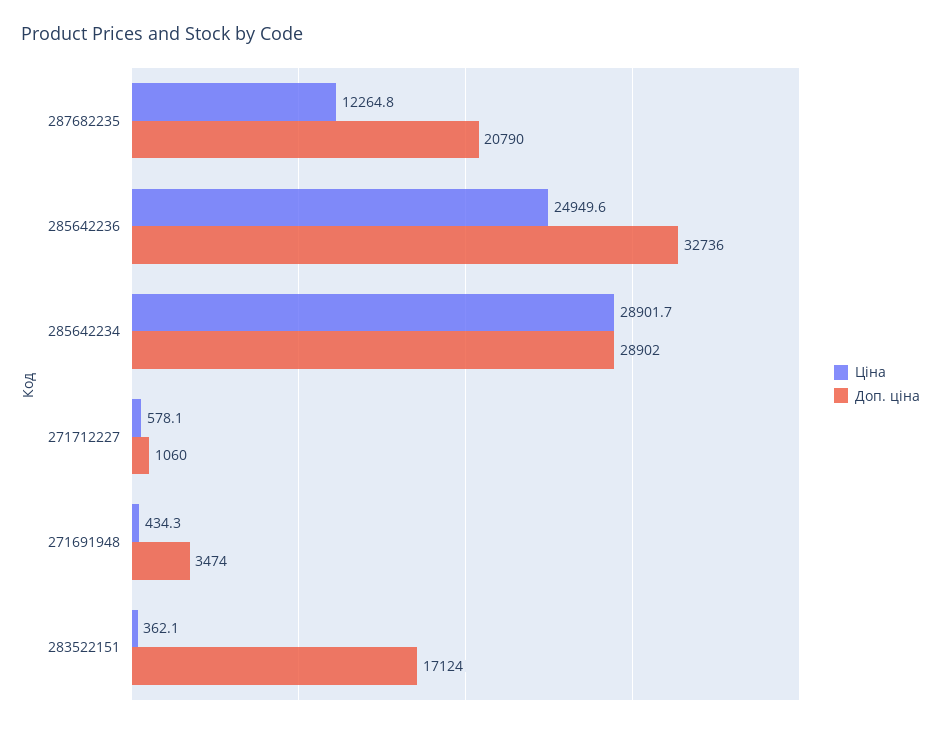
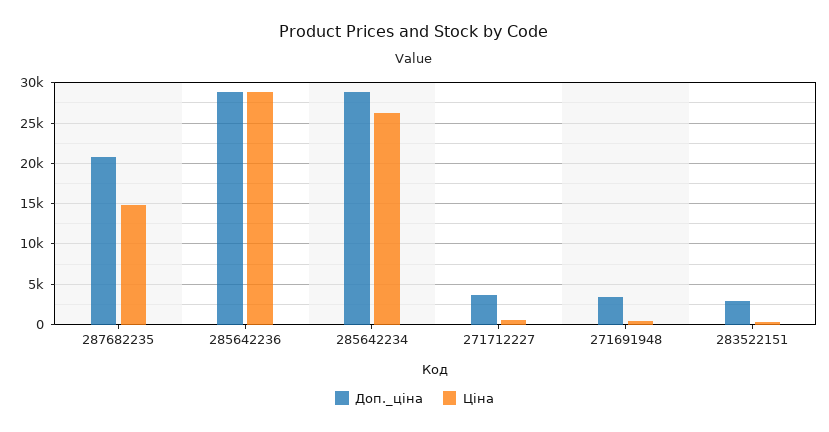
Ціна, 287682235: 12264.8 -> 15000
Ціна, 285642236: 24949.6 -> 29000
Доп. ціна, 285642236: 32736 -> 29000
Ціна, 285642234: 28901.7 -> 26000
Доп. ціна, 271712227: 1060 -> 4000
Доп. ціна, 283522151: 17124 -> 3000

